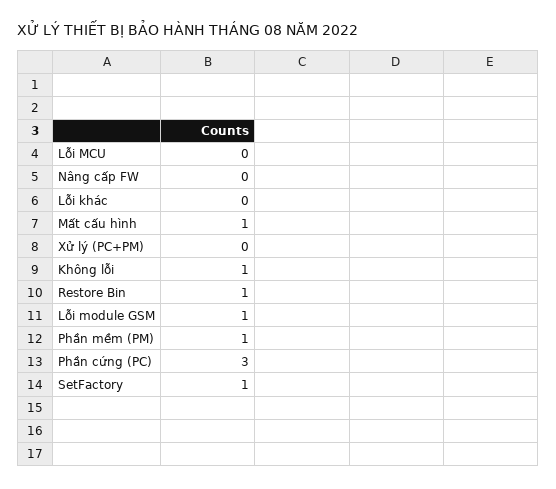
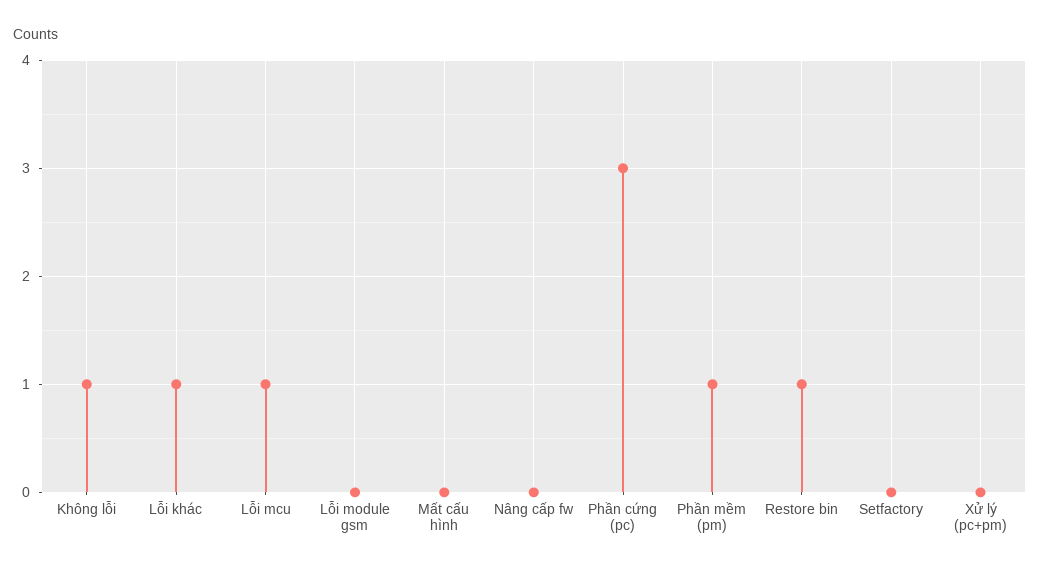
Lỗi MCU: 0 -> 1
Lỗi khác: 0 -> 1
Mất cấu hình: 1 -> 0
Lỗi module GSM: 1 -> 0
SetFactory: 1 -> 0

